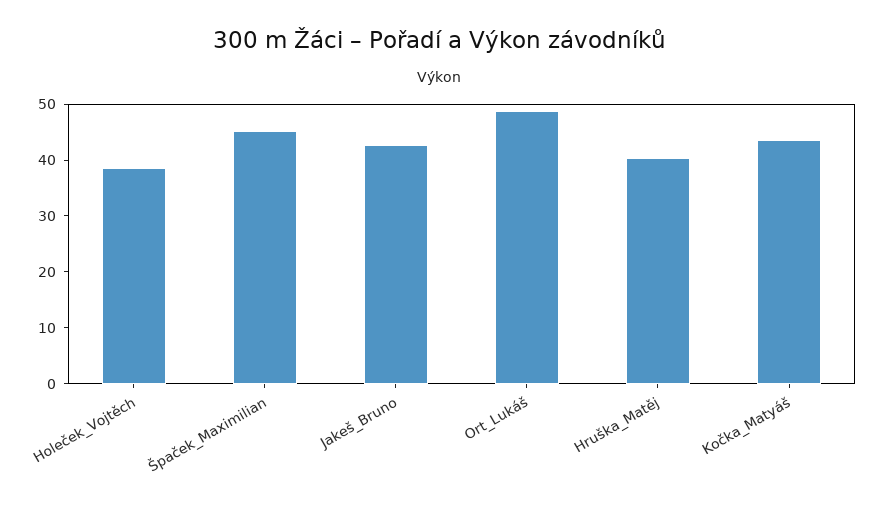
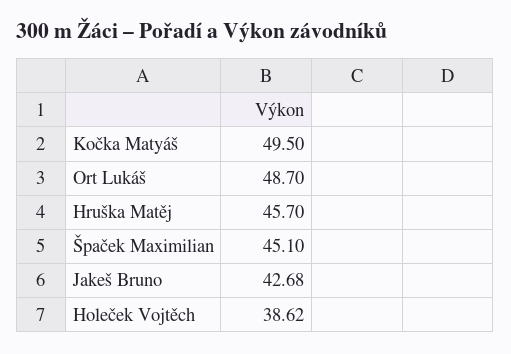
Hruška_Matěj: 40 -> 45.7
Kočka_Matyáš: 44 -> 49.5

